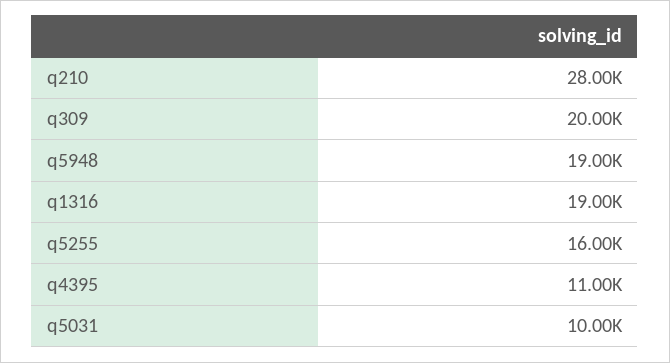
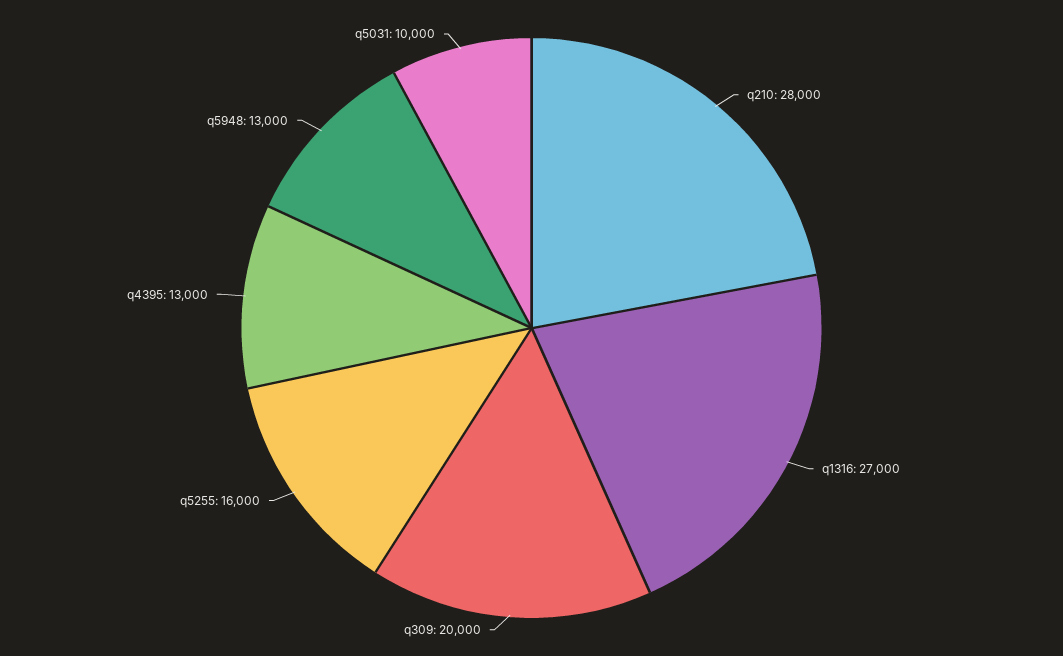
q5948: 19000 -> 13000
q1316: 19000 -> 27000
q4395: 11000 -> 13000

